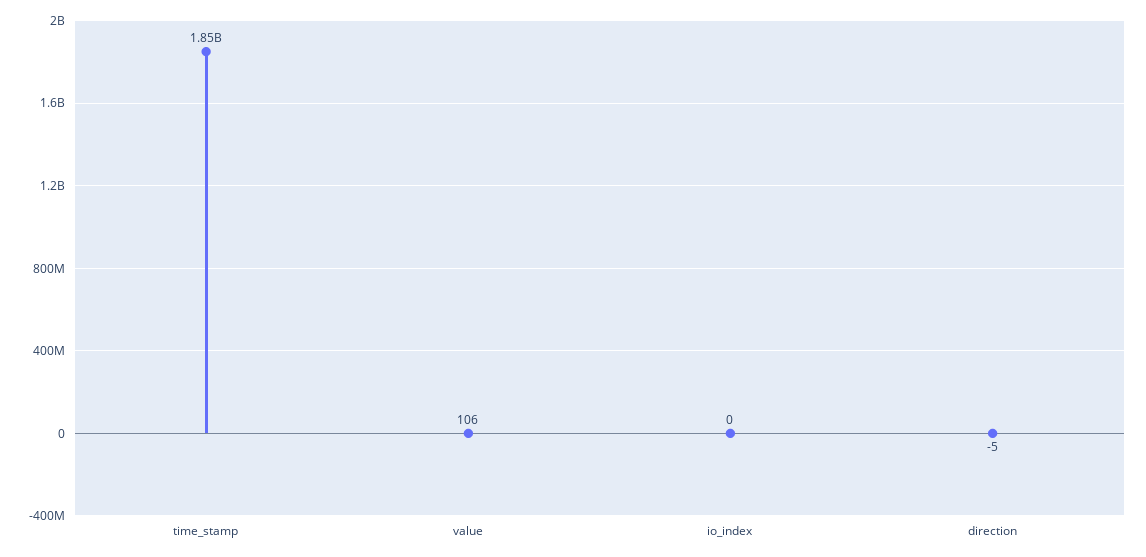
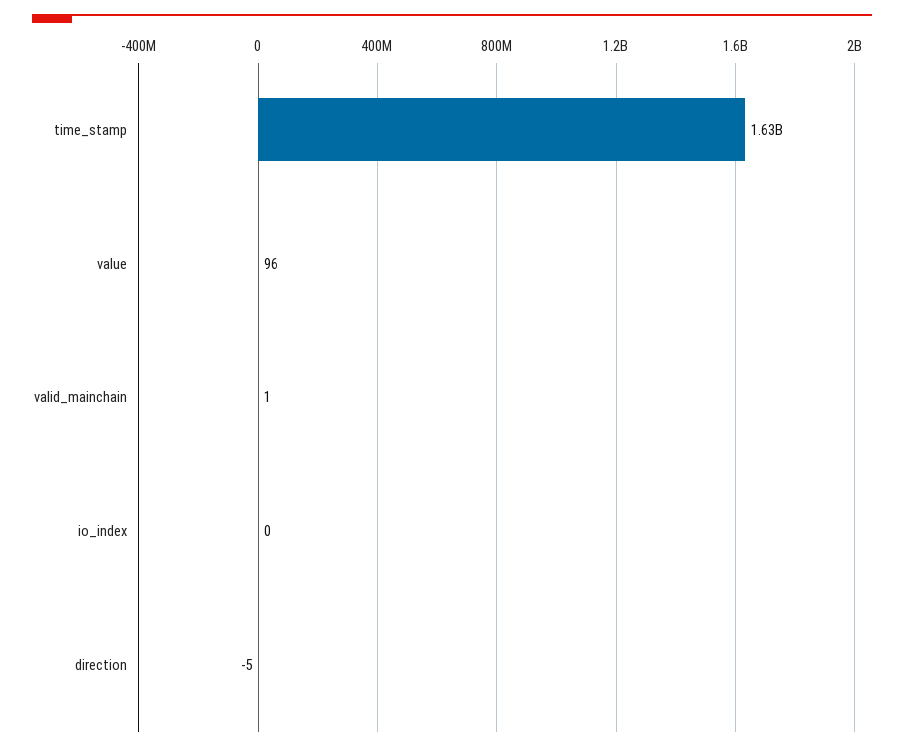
time_stamp: 1850000000 -> 1630000000
value: 106 -> 96
valid_mainchain: none -> 1

